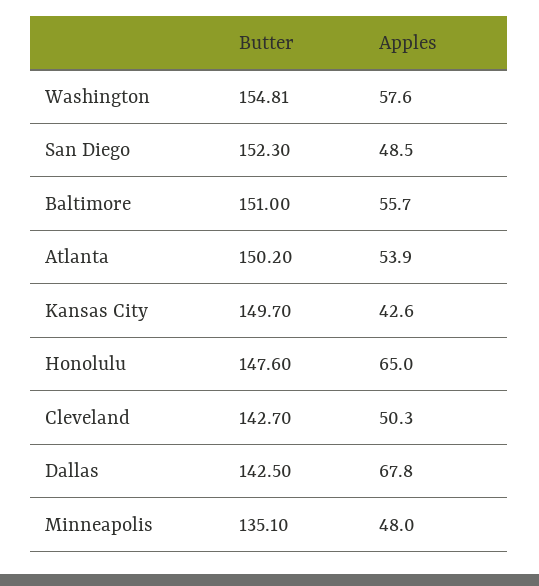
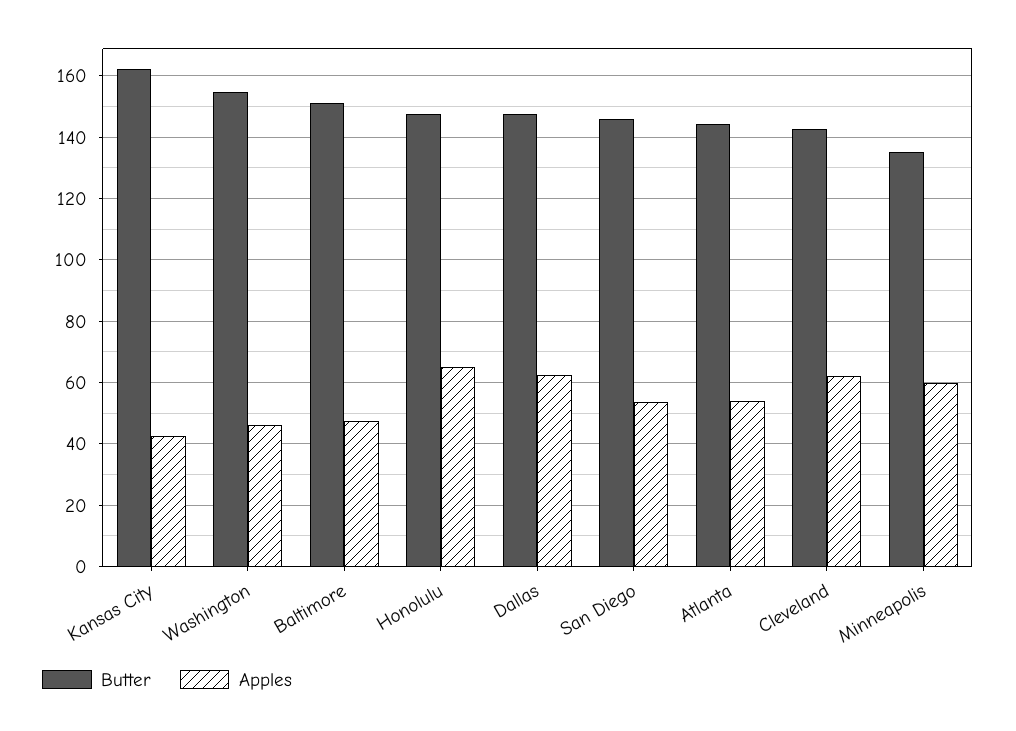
Apples, Washington: 57.6 -> 46
Butter, San Diego: 152.3 -> 146
Apples, San Diego: 48.5 -> 54
Apples, Baltimore: 55.7 -> 48
Butter, Atlanta: 150.2 -> 144
Butter, Kansas City: 149.7 -> 162
Apples, Cleveland: 50.3 -> 62
Butter, Dallas: 142.5 -> 148
Apples, Dallas: 67.8 -> 62
Apples, Minneapolis: 48 -> 60

